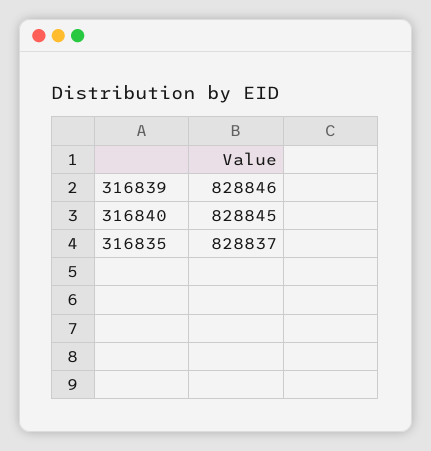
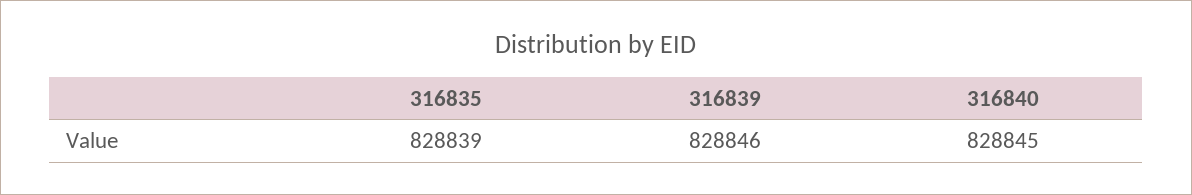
316835: 828837 -> 828839

